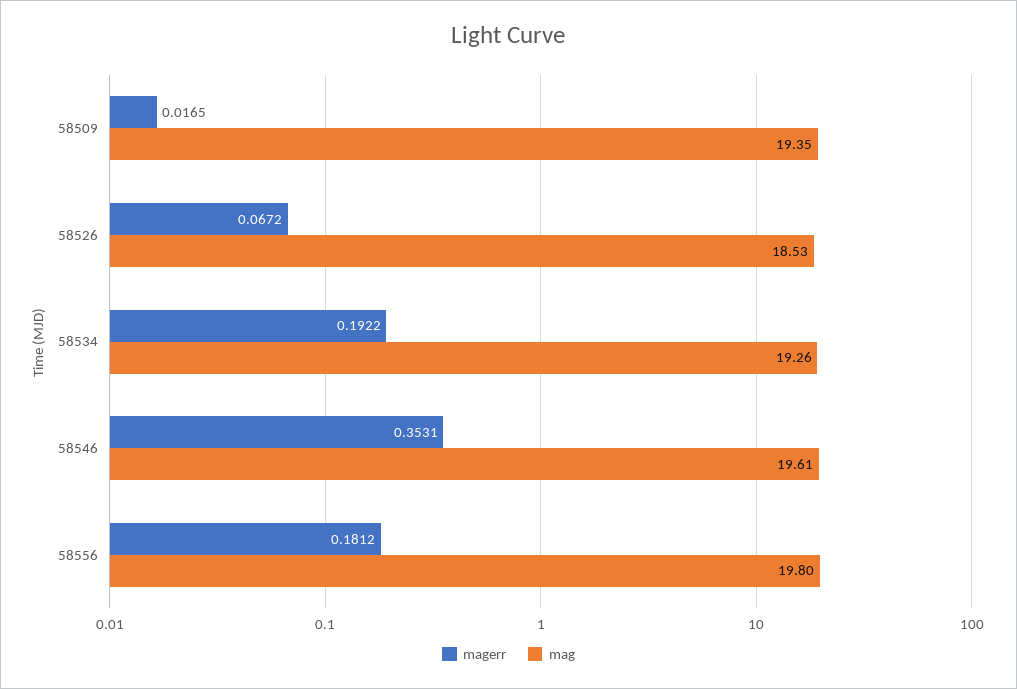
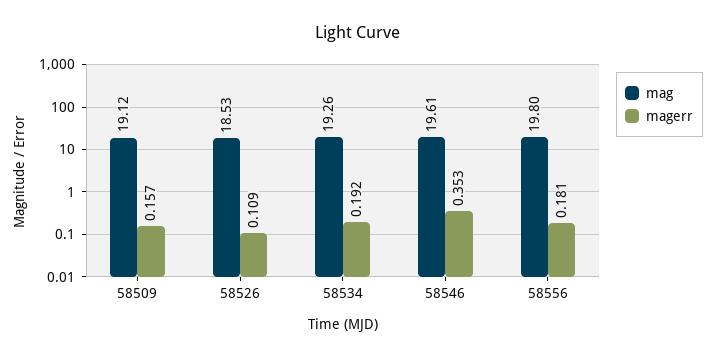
magerr, 58509: 0.0165 -> 0.157
mag, 58509: 19.35 -> 19.12
magerr, 58526: 0.0672 -> 0.109

